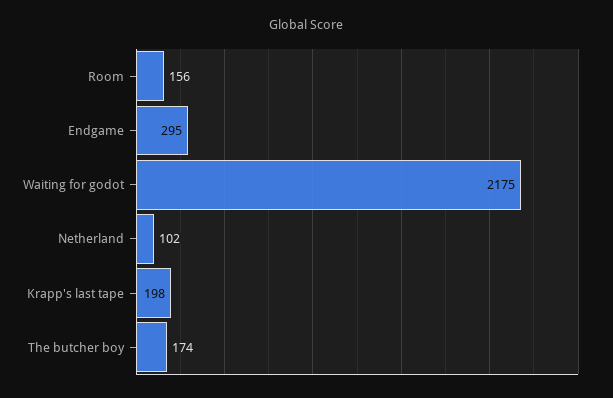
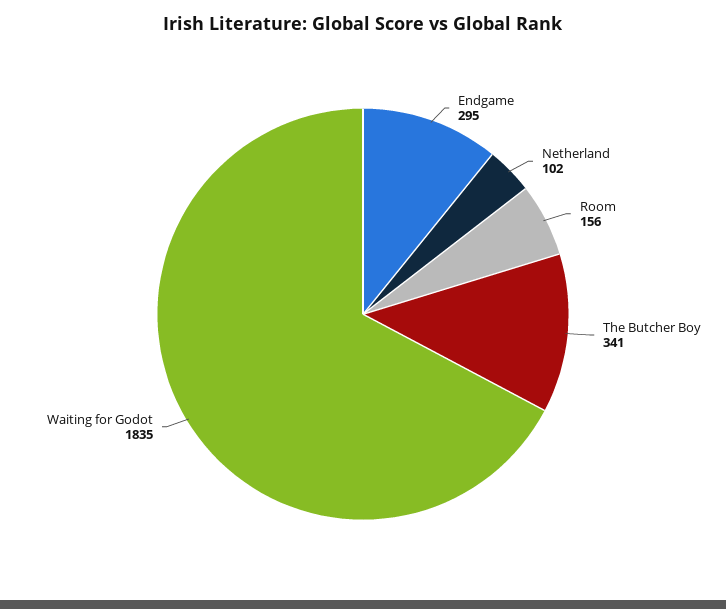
Waiting for godot: 2175 -> 1835
Krapp's last tape: 198 -> none
The butcher boy: 174 -> 341

